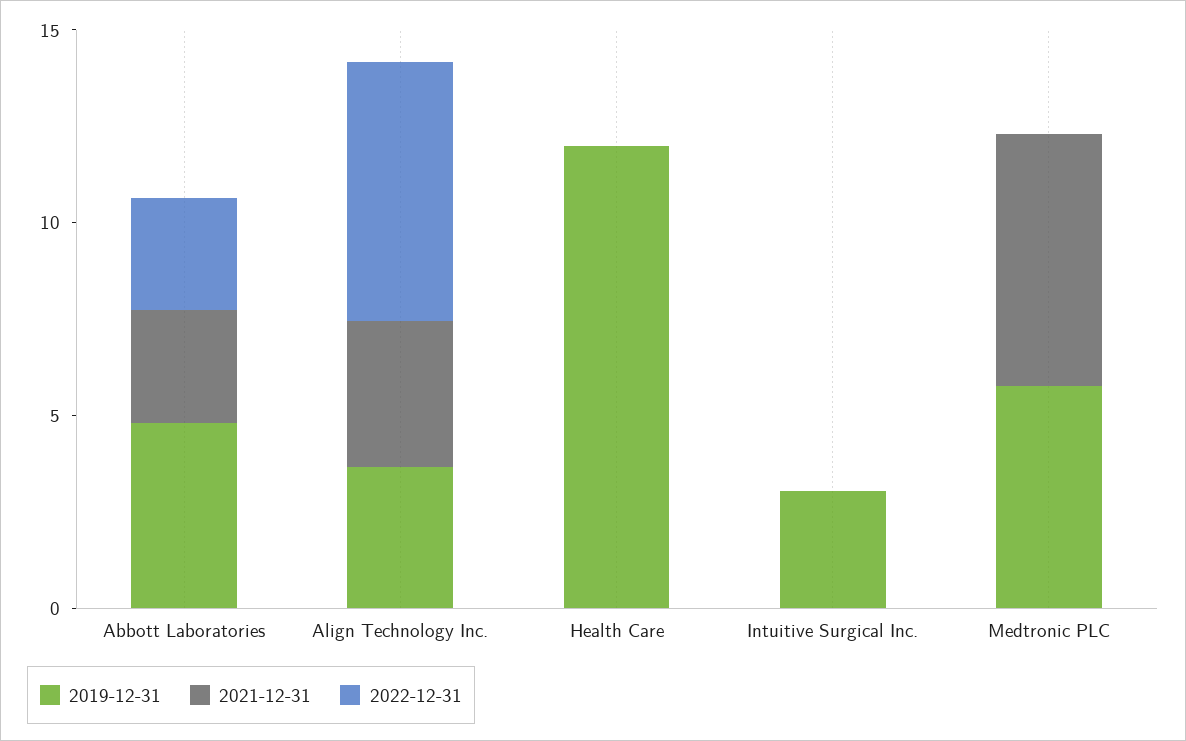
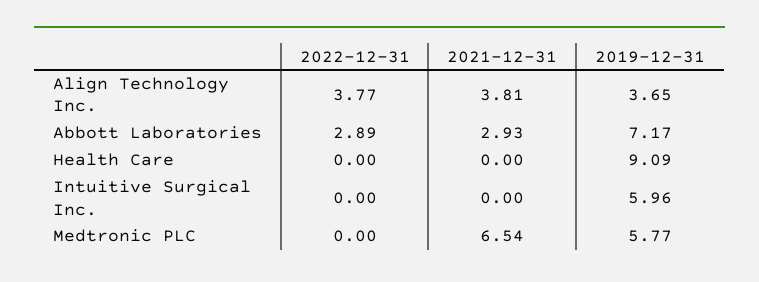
2019-12-31, Abbott Laboratories: 5 -> 7.17
2022-12-31, Align Technology Inc.: 7 -> 3.77
2019-12-31, Health Care: 12 -> 9.09
2019-12-31, Intuitive Surgical Inc.: 3 -> 5.96

